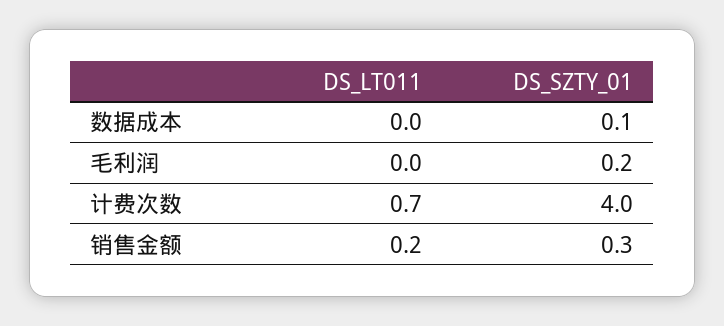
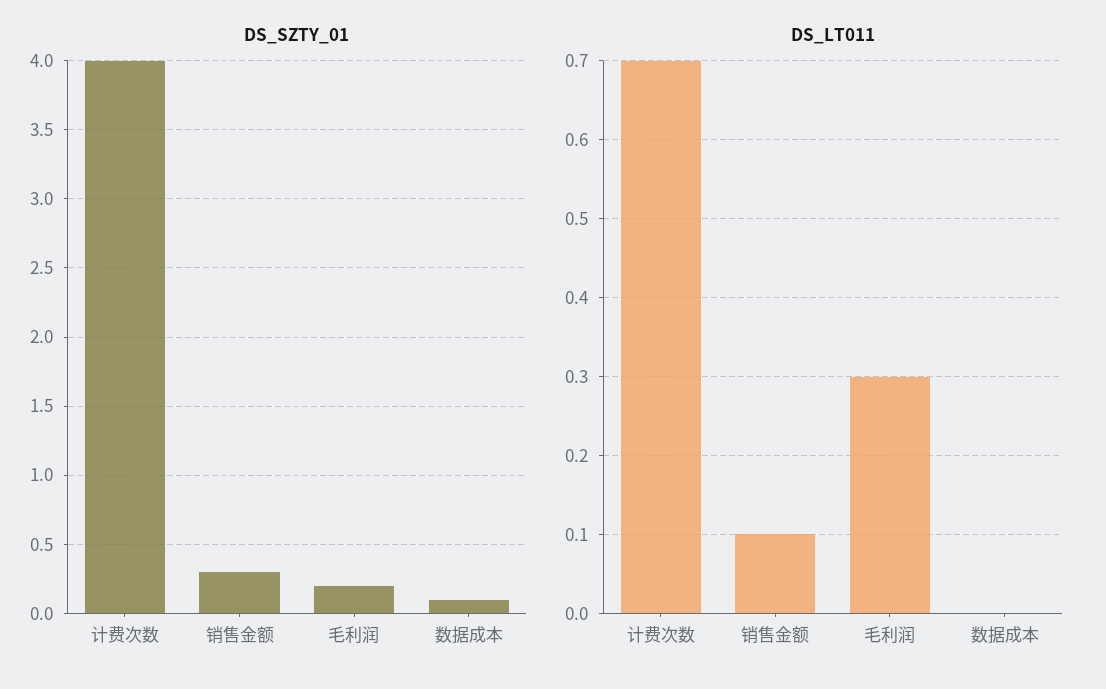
DS_LT011, 毛利润: 0 -> 0.3
DS_LT011, 销售金额: 0.2 -> 0.1

